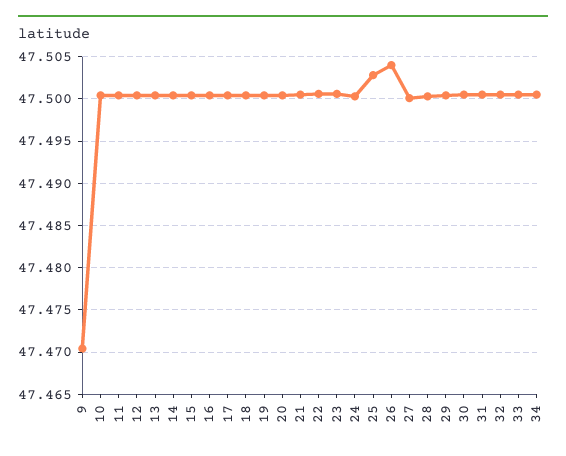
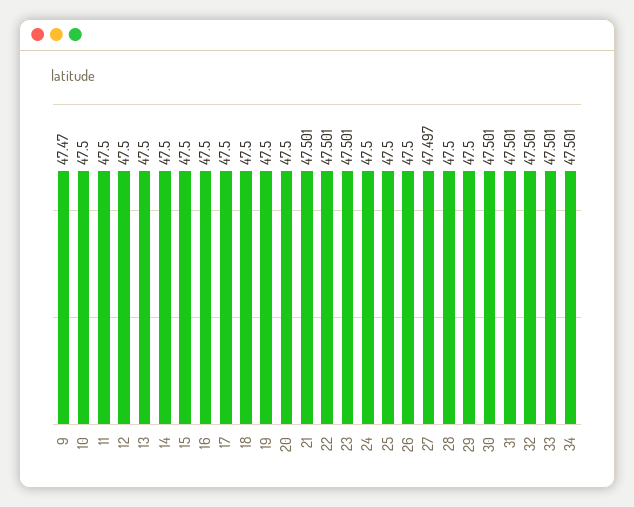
25: 47.503 -> 47.5
26: 47.504 -> 47.5
27: 47.5 -> 47.497

